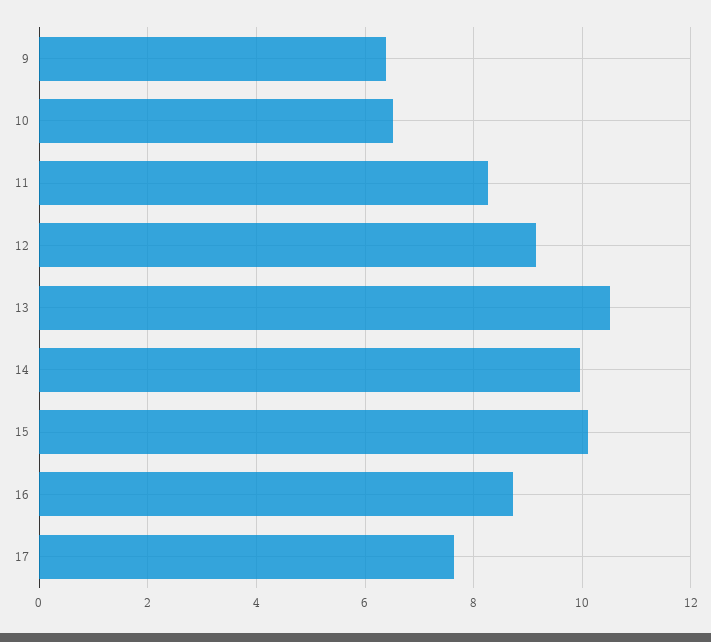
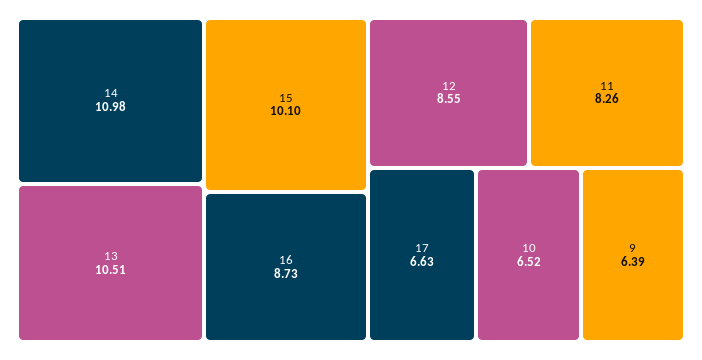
12: 9.2 -> 8.55
14: 10 -> 10.98
17: 7.6 -> 6.63

